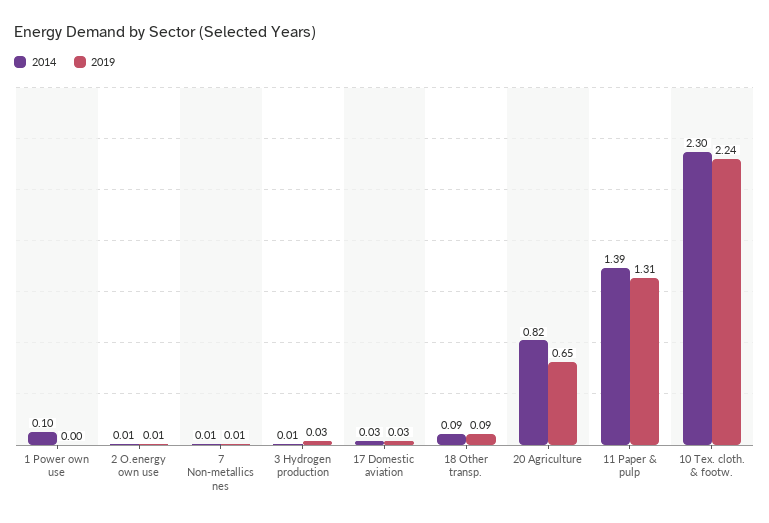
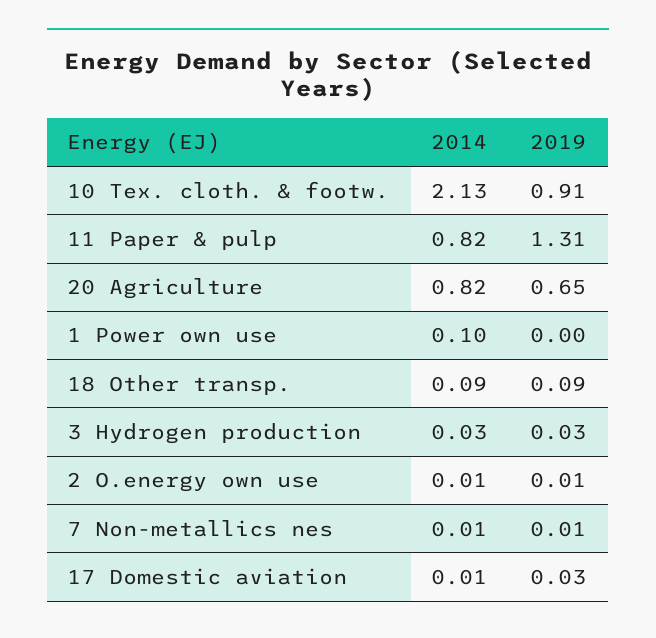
2014, 3 Hydrogen production: 0.01 -> 0.03
2014, 17 Domestic aviation: 0.03 -> 0.01
2014, 11 Paper & pulp: 1.39 -> 0.82
2014, 10 Tex. cloth. & footw.: 2.3 -> 2.13
2019, 10 Tex. cloth. & footw.: 2.24 -> 0.91

